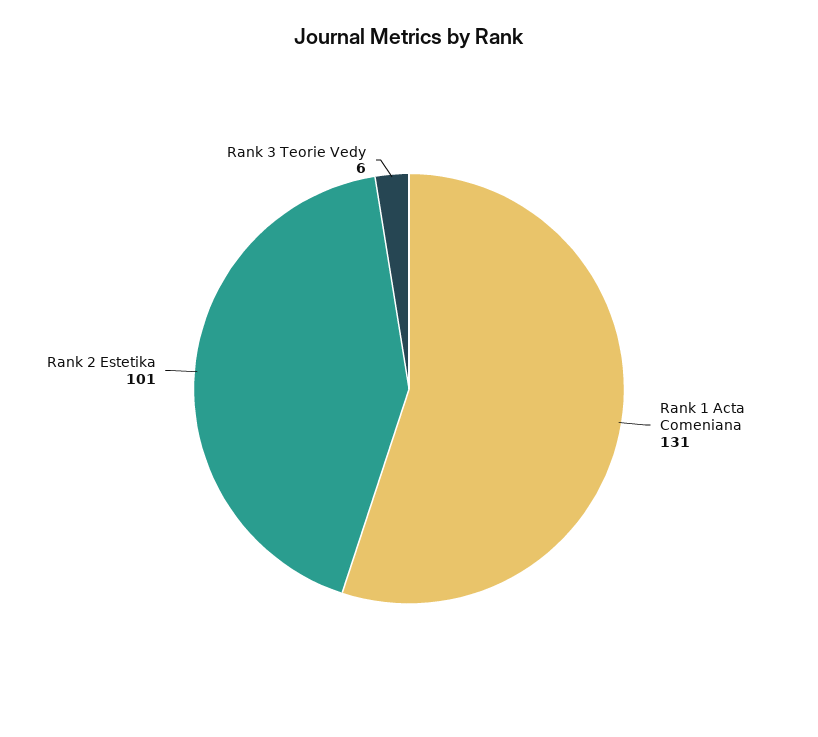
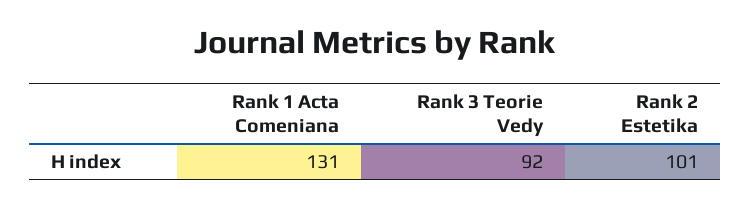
Rank 3 Teorie Vedy: 6 -> 92

